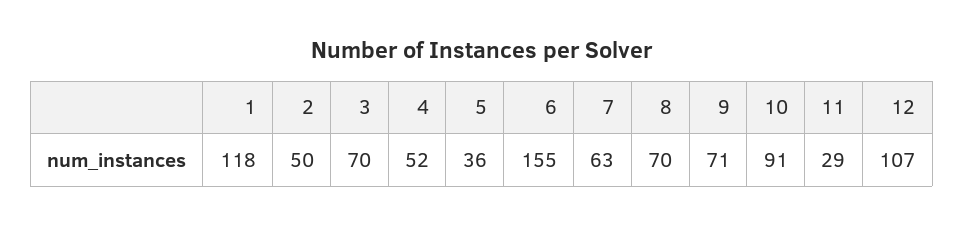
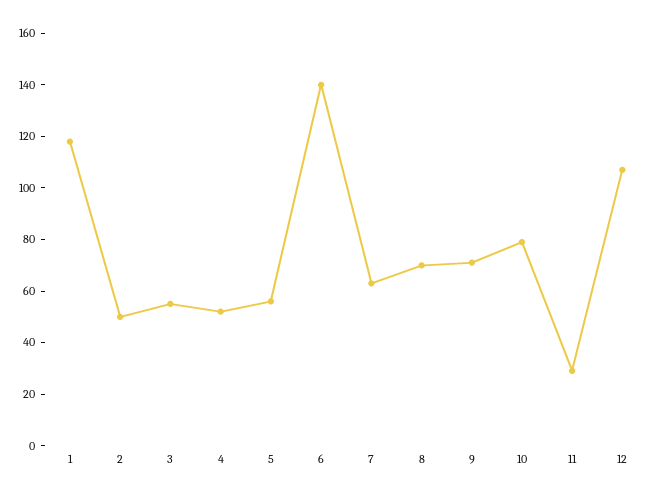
3: 70 -> 55
5: 36 -> 55
6: 155 -> 140
10: 91 -> 80

